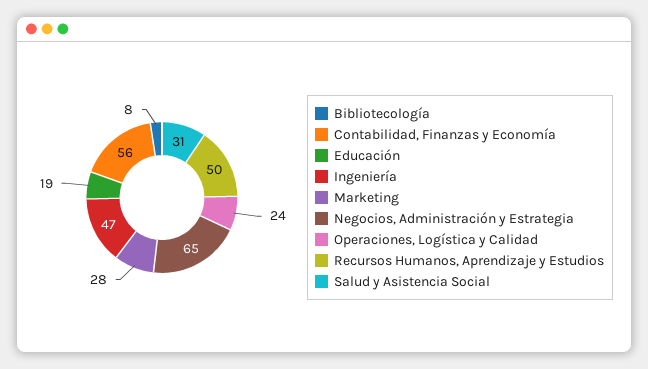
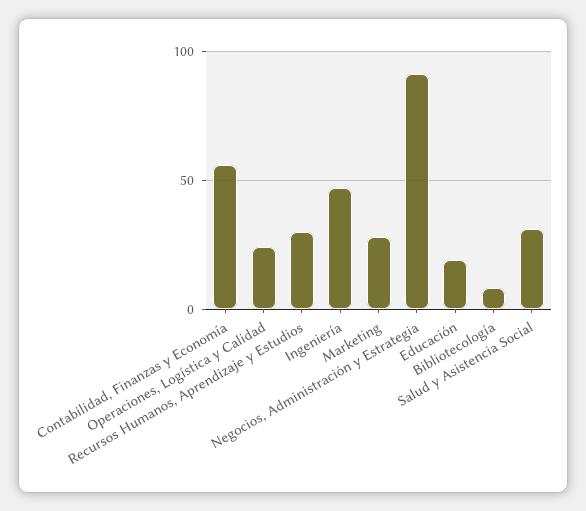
Negocios, Administración y Estrategia: 65 -> 90
Recursos Humanos, Aprendizaje y Estudios: 50 -> 30

